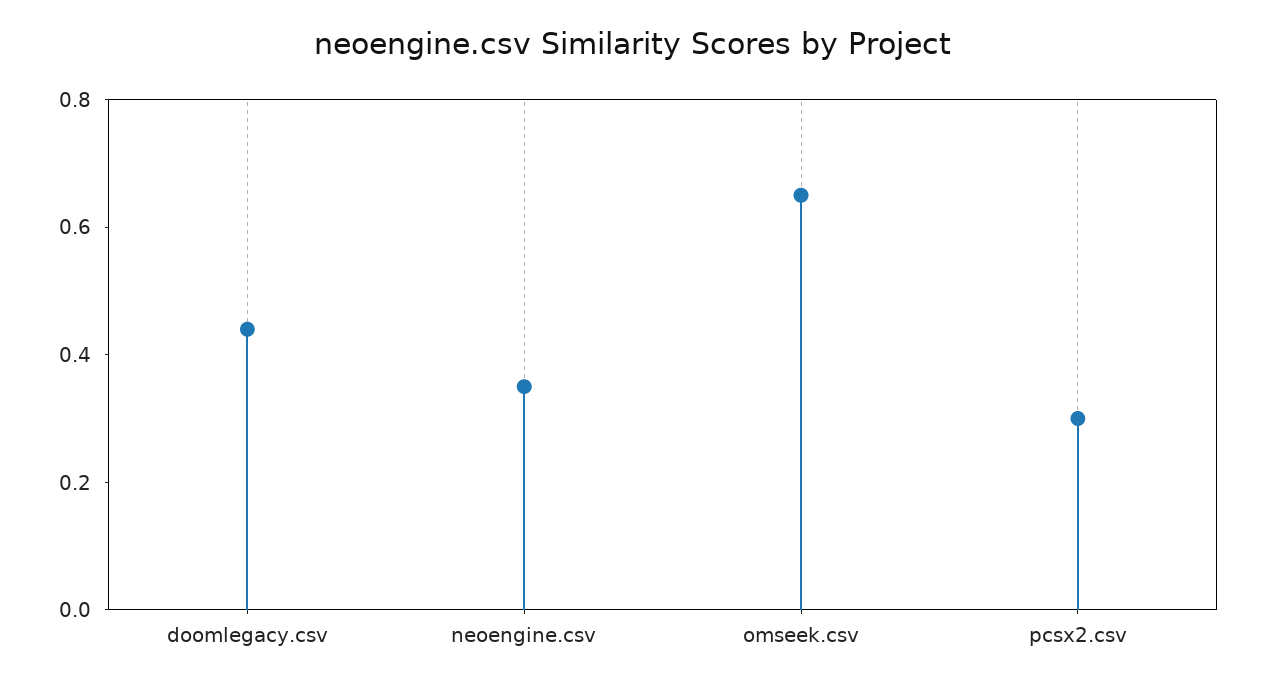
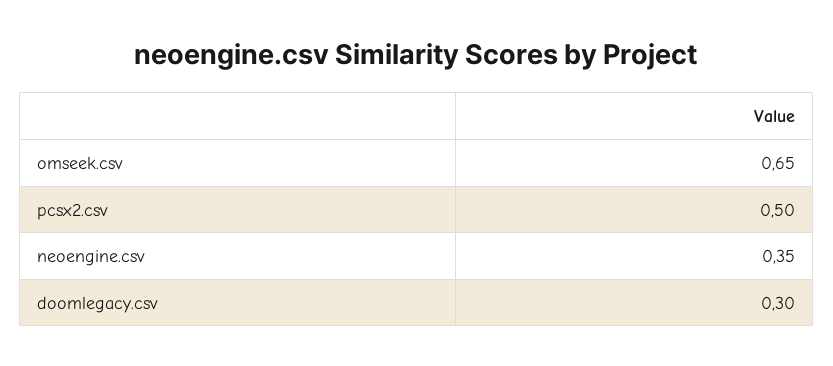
doomlegacy.csv: 0.45 -> 0.3
pcsx2.csv: 0.3 -> 0.5

